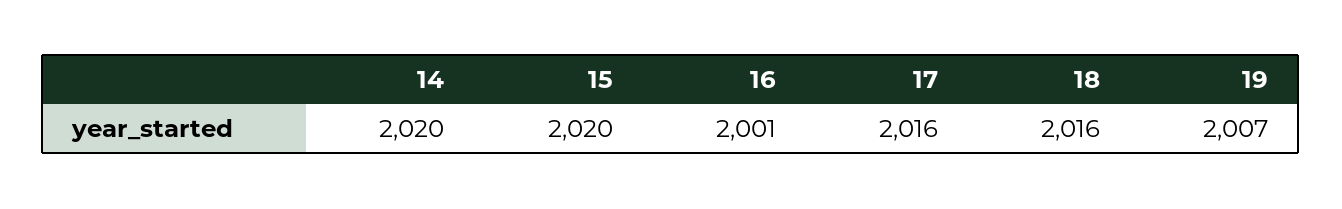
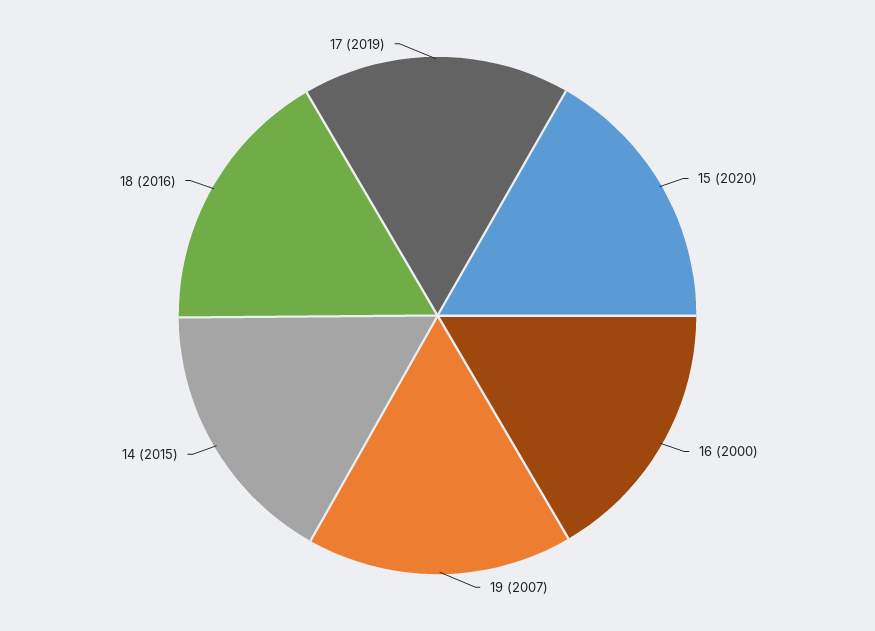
14: 2020 -> 2015
16: 2001 -> 2000
17: 2016 -> 2019

